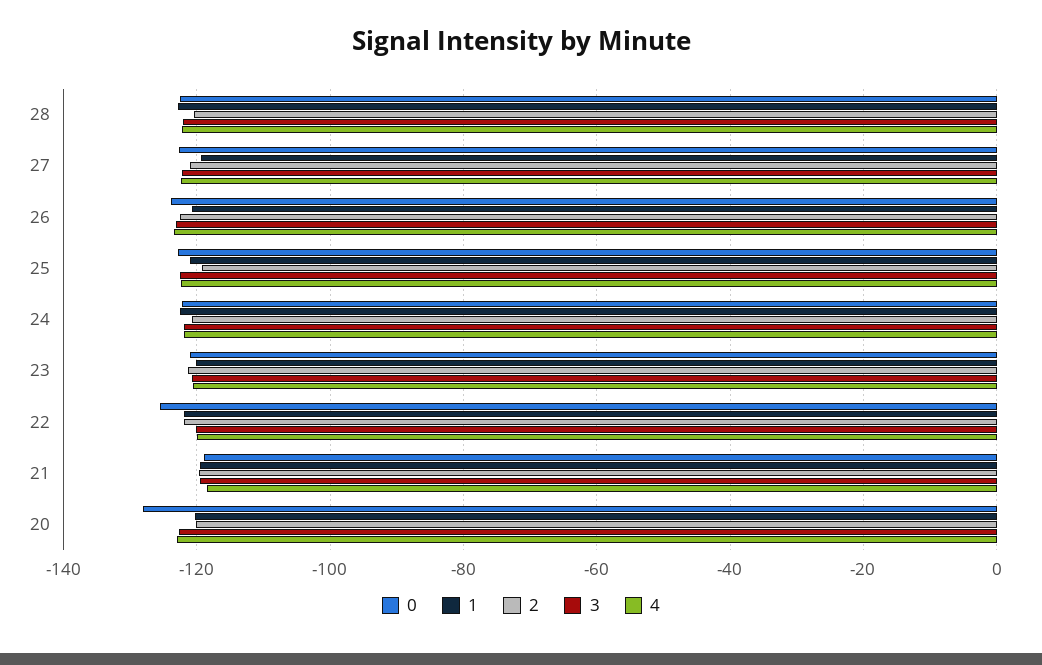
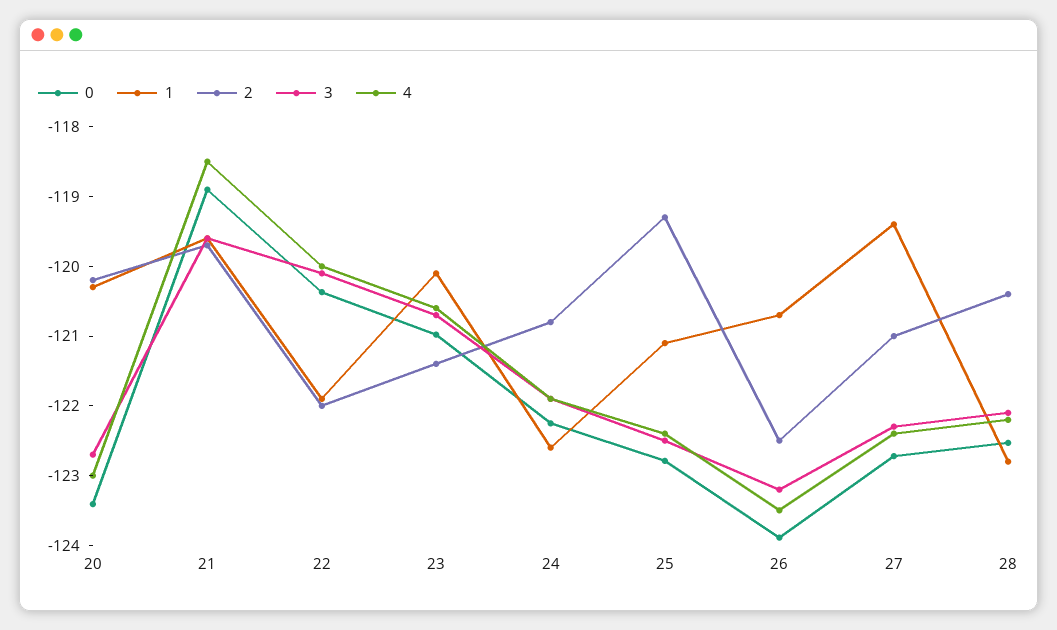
0, 22: -126 -> -120.4
0, 20: -128 -> -123.4

